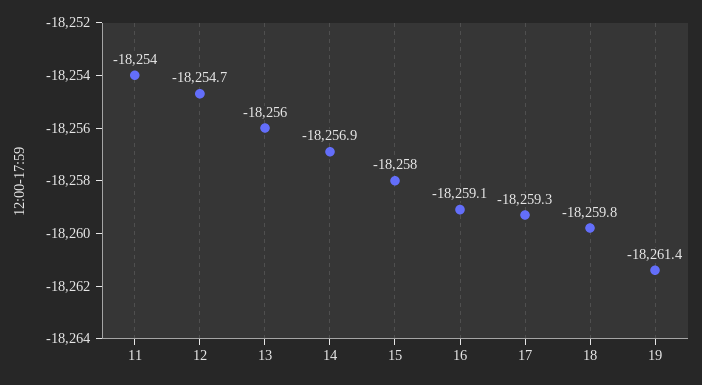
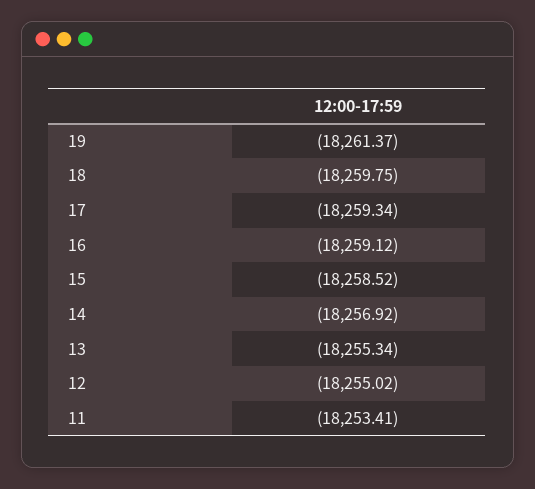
11: -18254 -> -18253.41
12: -18254.7 -> -18255.02
13: -18256 -> -18255.34
15: -18258 -> -18258.52

